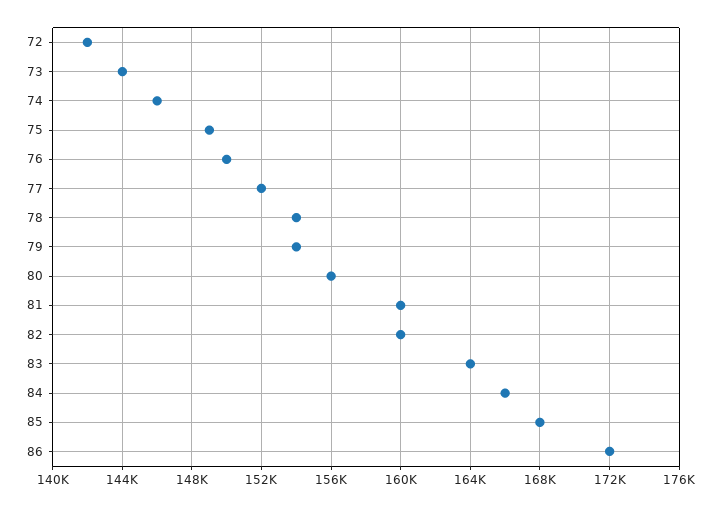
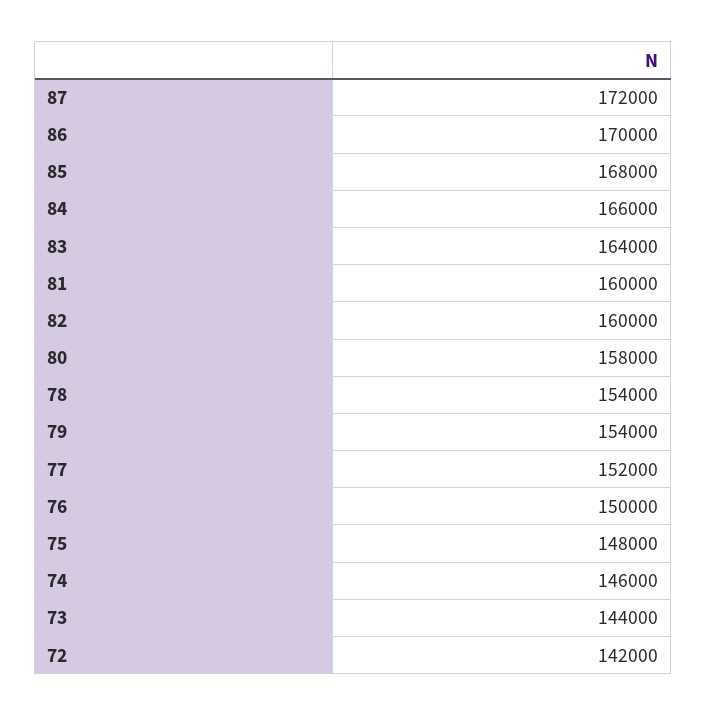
75: 149000 -> 148000
80: 156000 -> 158000
86: 172000 -> 170000
87: none -> 172000

